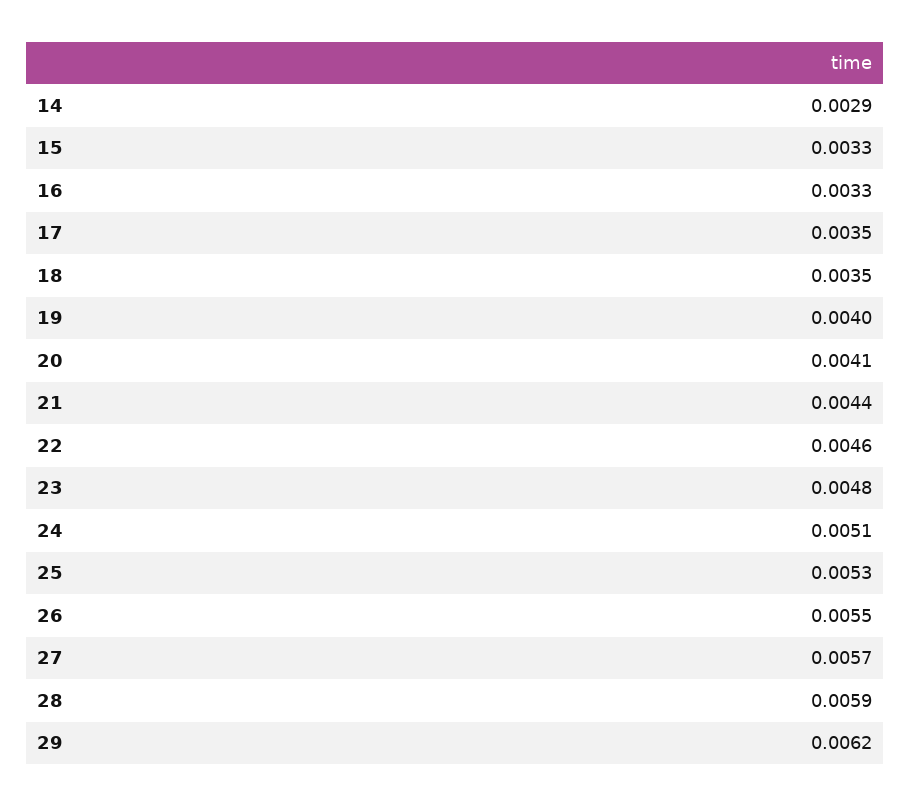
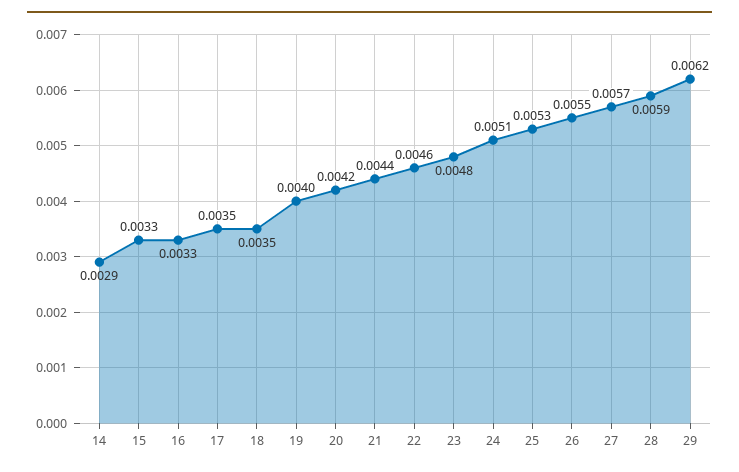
20: 0.0041 -> 0.0042

